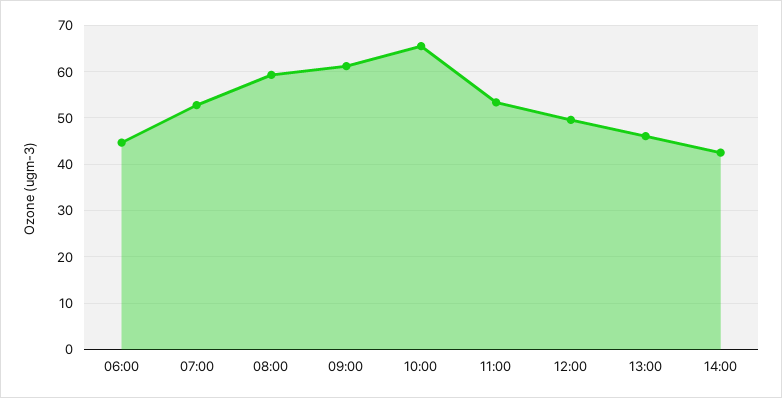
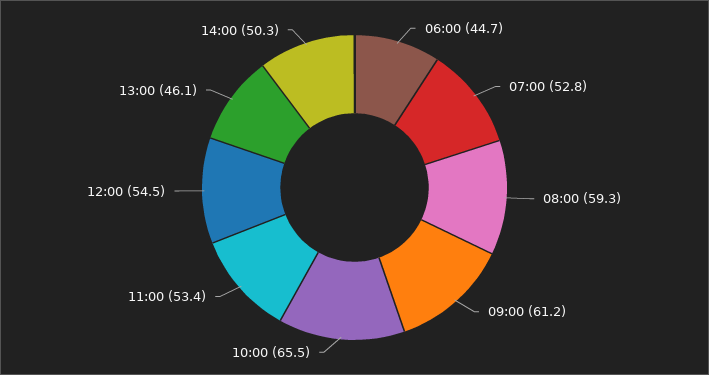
12:00: 50 -> 54.5
14:00: 42 -> 50.3

